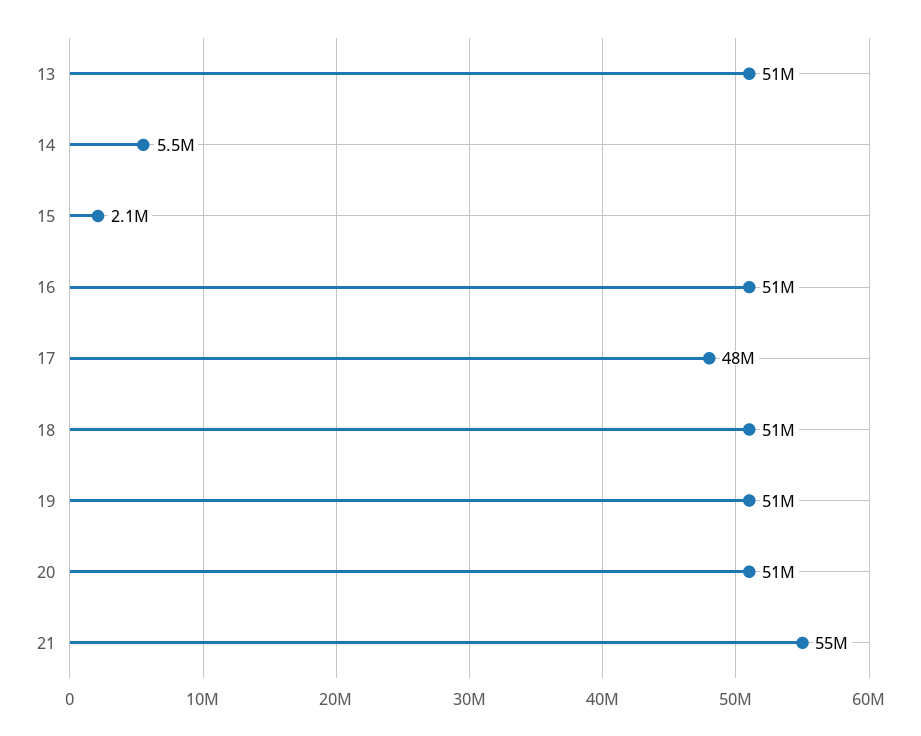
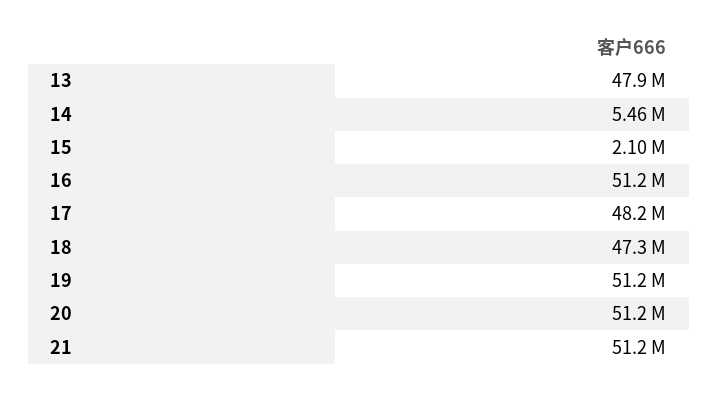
13: 51000000 -> 47900000
18: 51000000 -> 47300000
21: 55000000 -> 51200000

